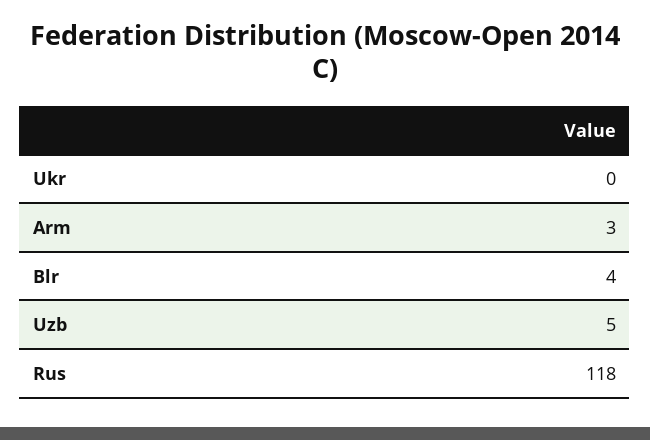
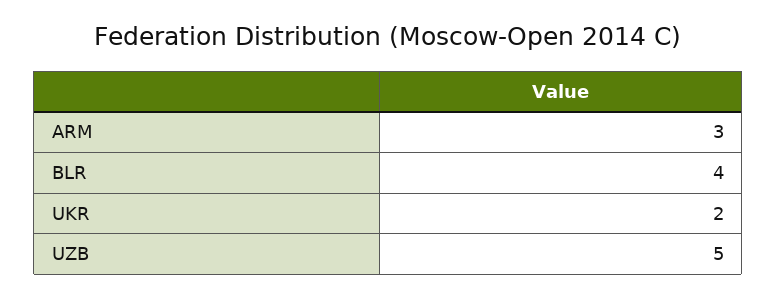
Ukr: 0 -> 2
Rus: 118 -> none

